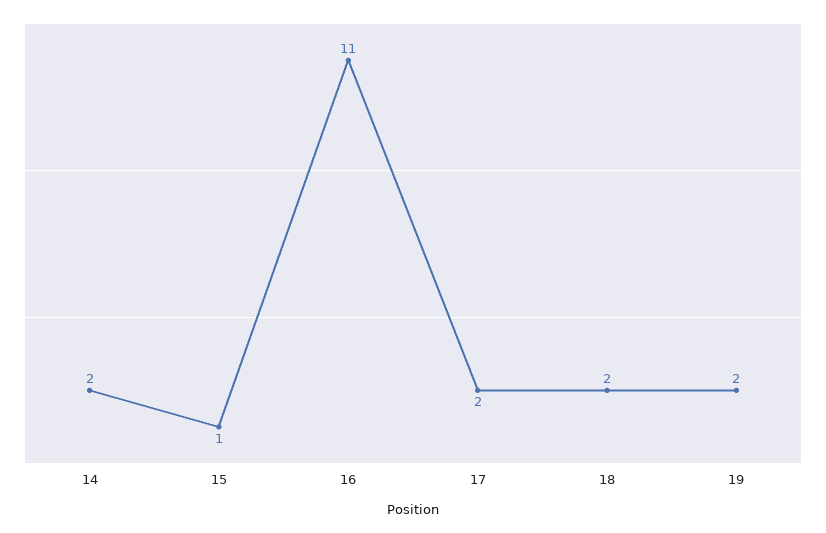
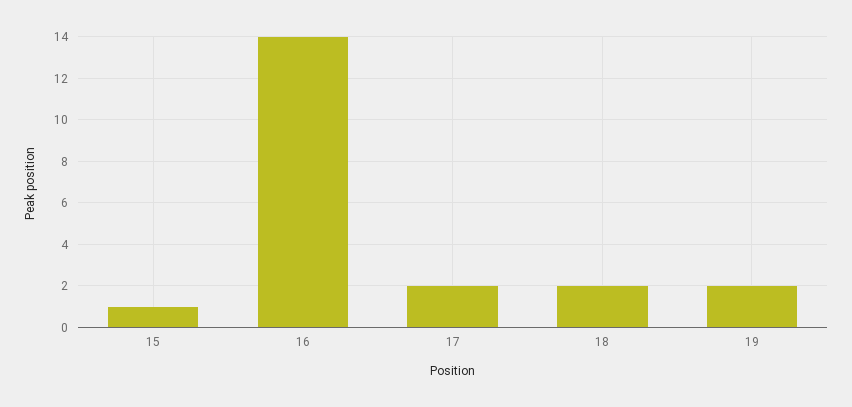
14: 2 -> none
16: 11 -> 14

